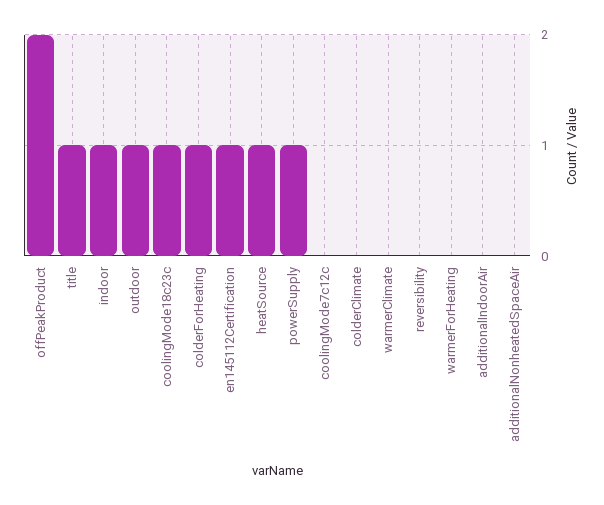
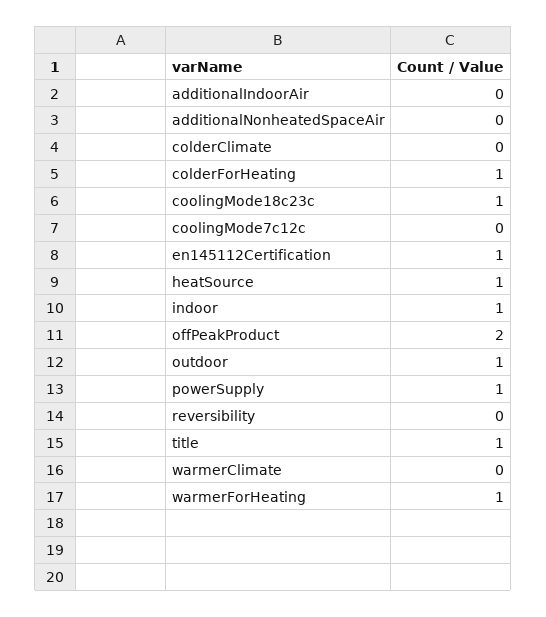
warmerForHeating: 0 -> 1

